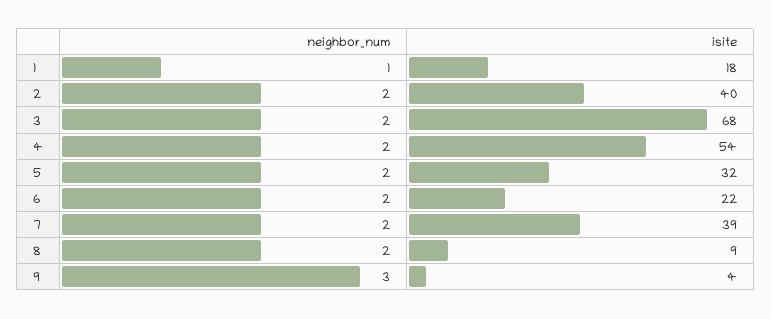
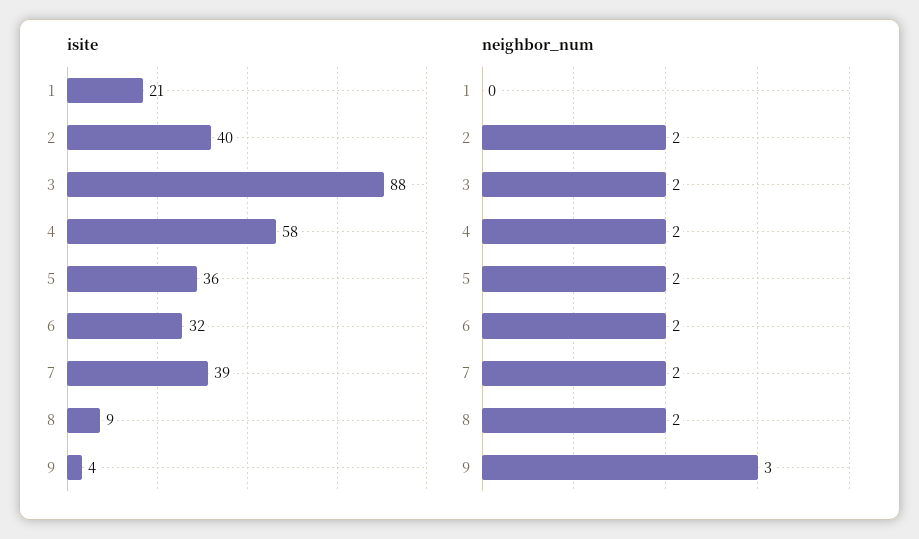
neighbor_num, 1: 1 -> 0
isite, 1: 18 -> 21
isite, 3: 68 -> 88
isite, 4: 54 -> 58
isite, 5: 32 -> 36
isite, 6: 22 -> 32

